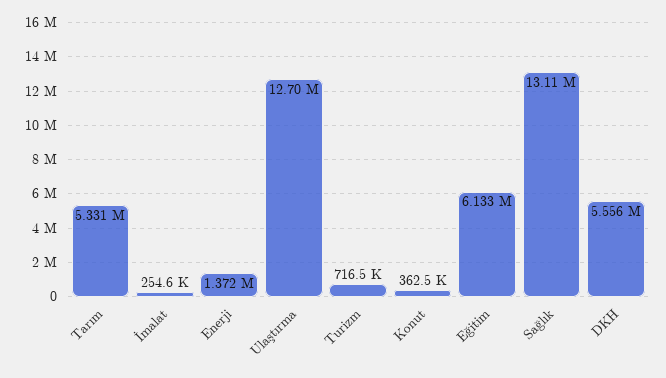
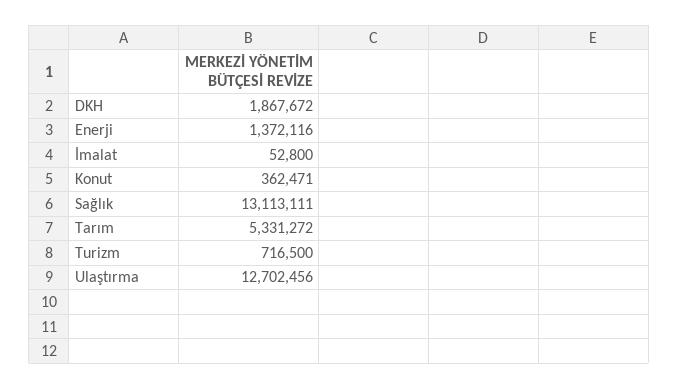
İmalat: 254600 -> 52800
Eğitim: 6133000 -> none
DKH: 5556000 -> 1867672

